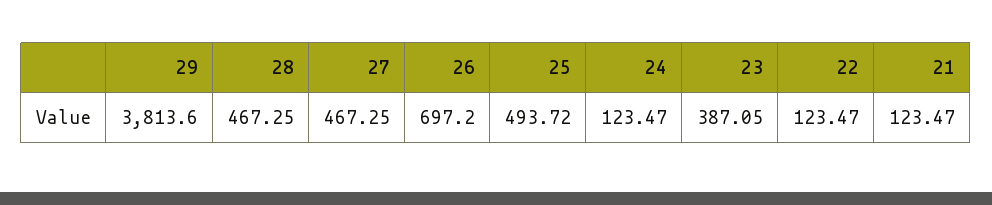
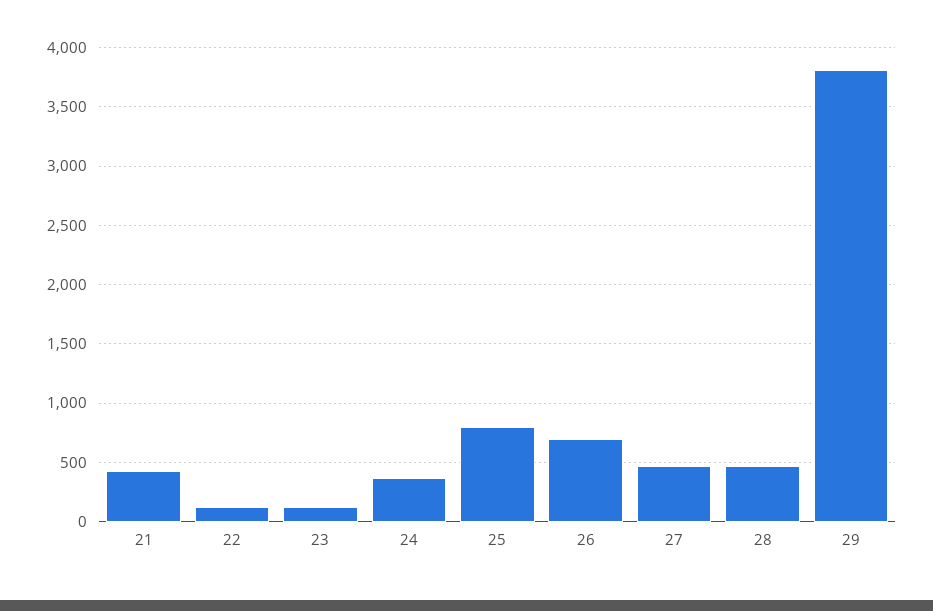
25: 493.72 -> 800
24: 123.47 -> 400
23: 387.05 -> 100
21: 123.47 -> 400

